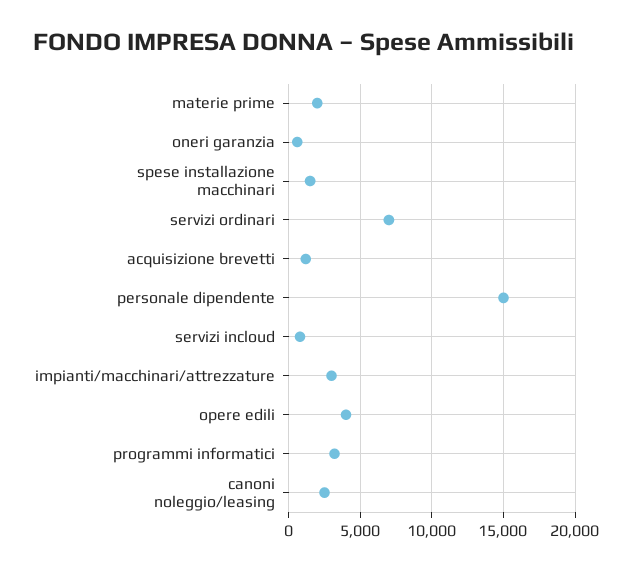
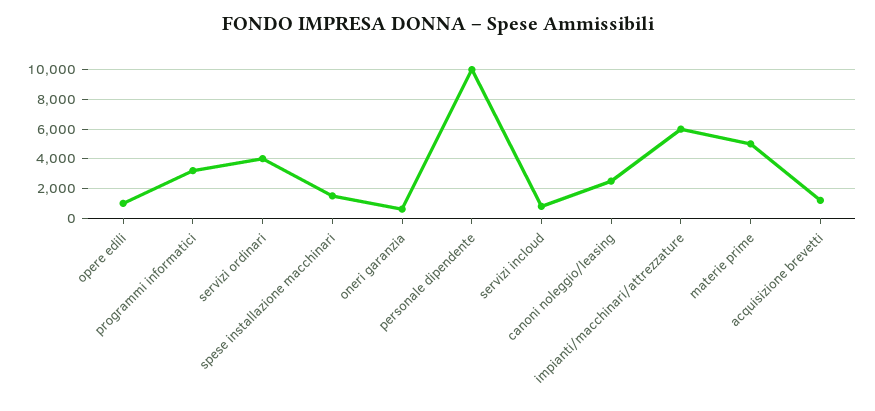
materie prime: 2000 -> 5000
servizi ordinari: 7000 -> 4000
personale dipendente: 15000 -> 10000
impianti/macchinari/attrezzature: 3000 -> 6000
opere edili: 4000 -> 1000

